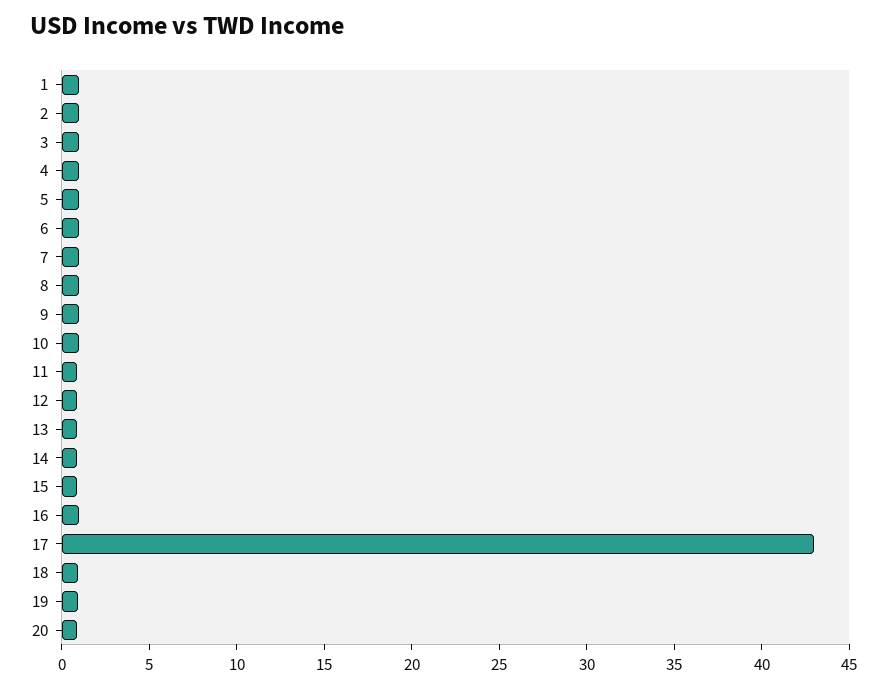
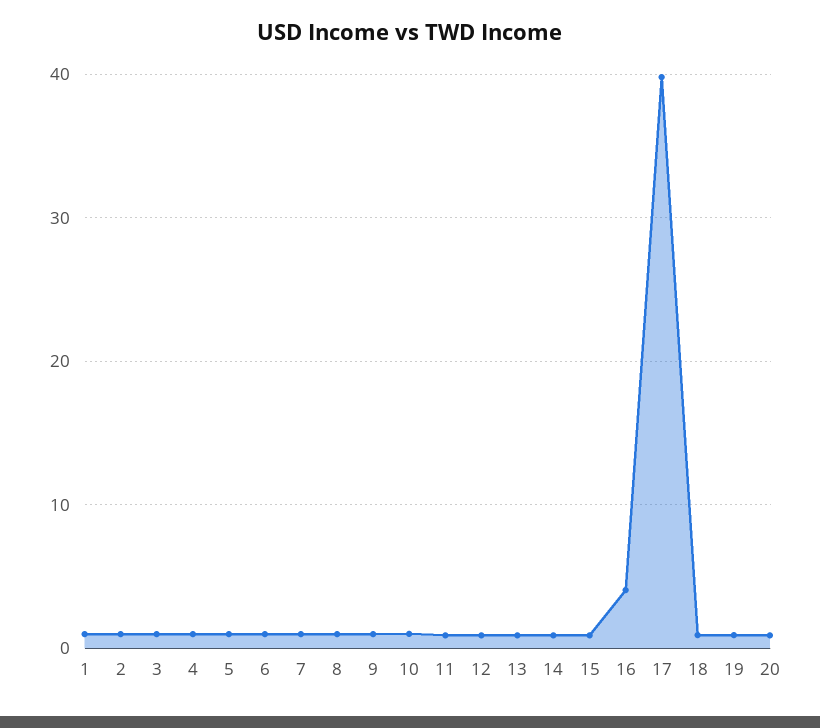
16: 1 -> 4
17: 43 -> 40

